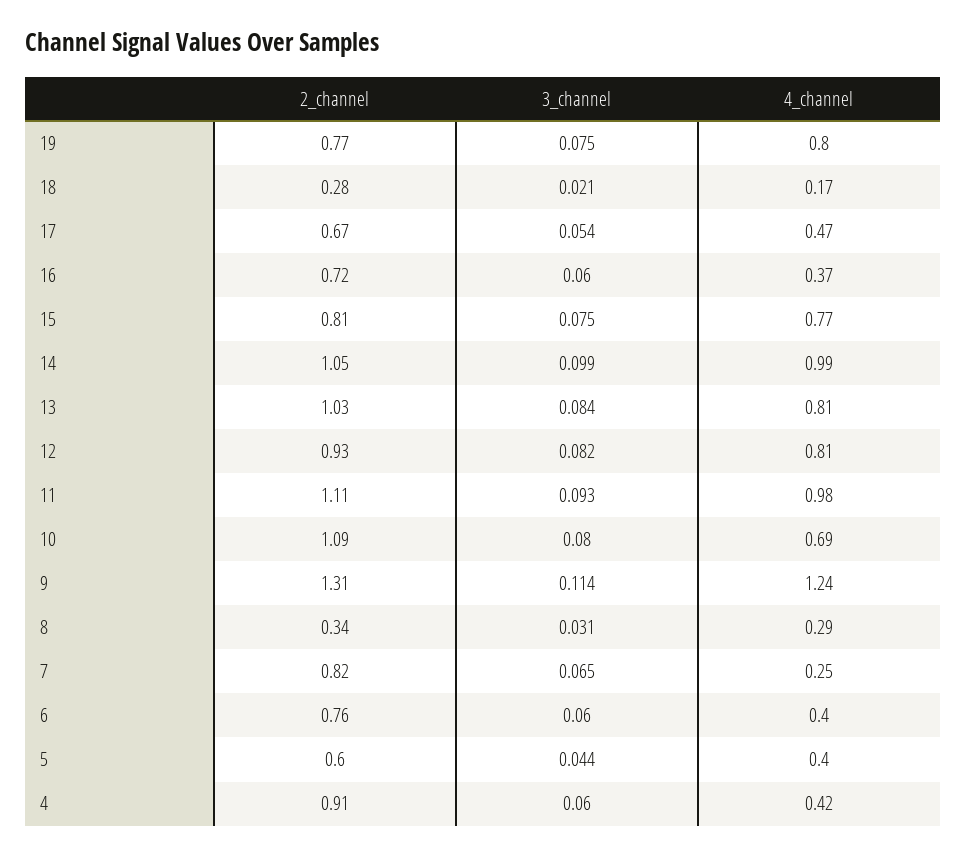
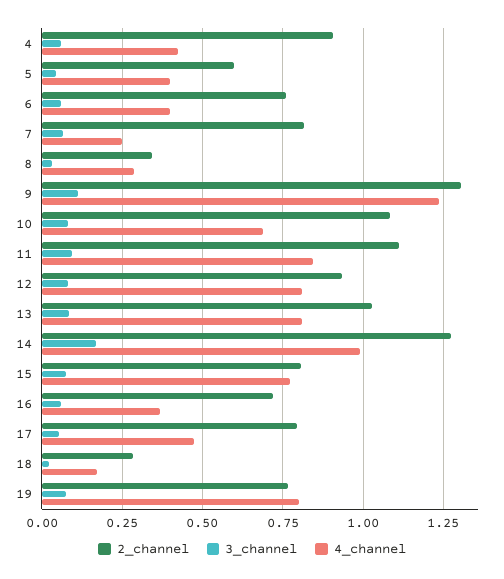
2_channel, 17: 0.67 -> 0.8
2_channel, 14: 1.05 -> 1.275
3_channel, 14: 0.099 -> 0.175
4_channel, 11: 0.98 -> 0.85

